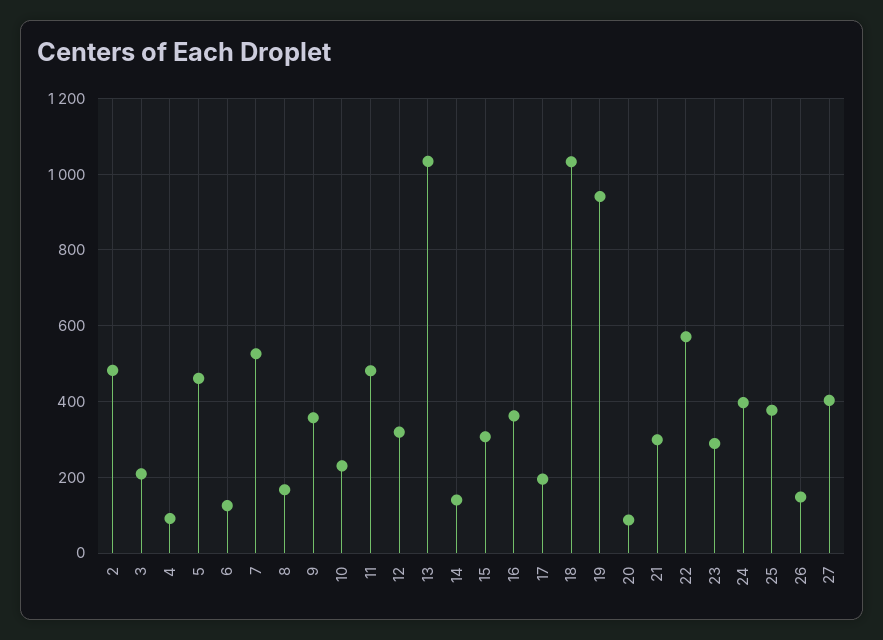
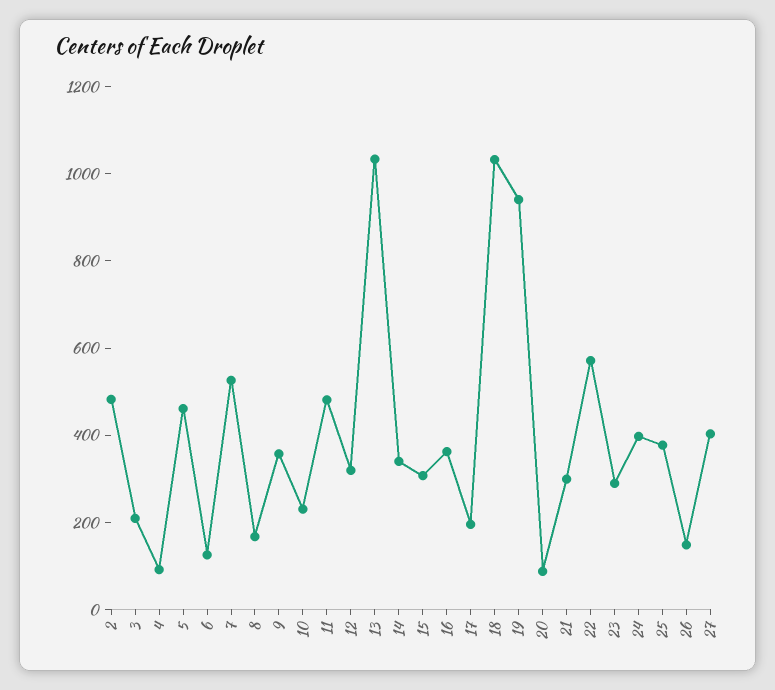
14: 140 -> 350

